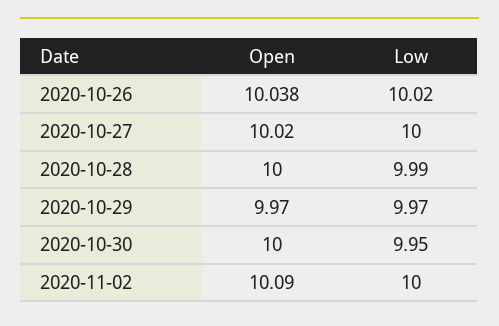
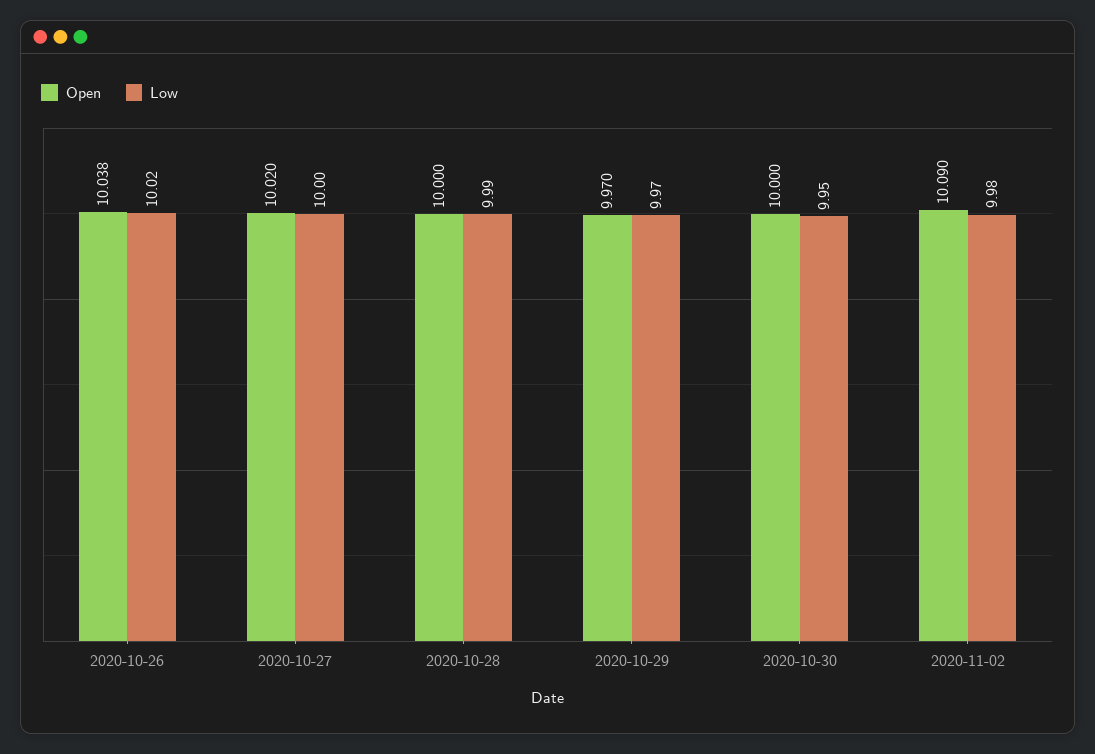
Low, 2020-11-02: 10 -> 9.98

